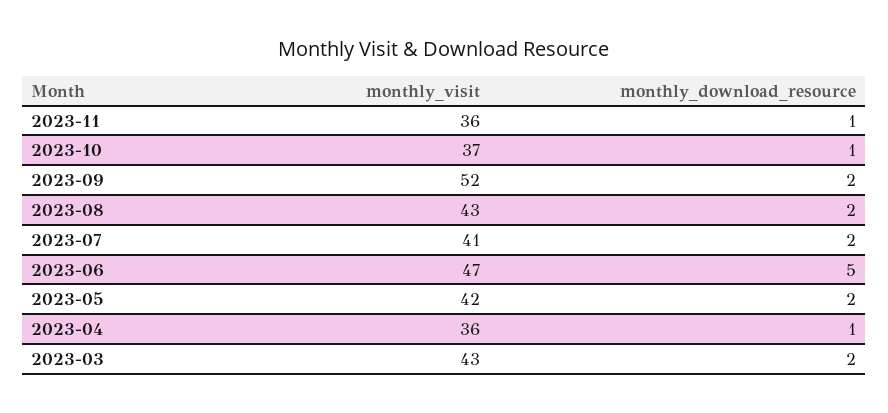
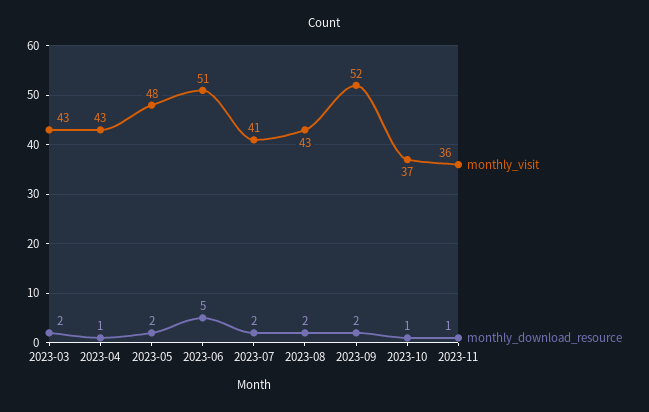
monthly_visit, 2023-06: 47 -> 51
monthly_visit, 2023-05: 42 -> 48
monthly_visit, 2023-04: 36 -> 43

